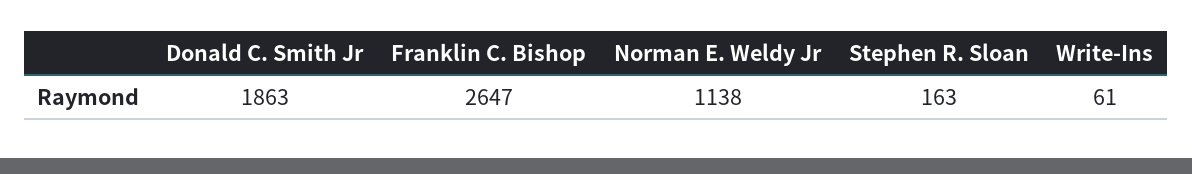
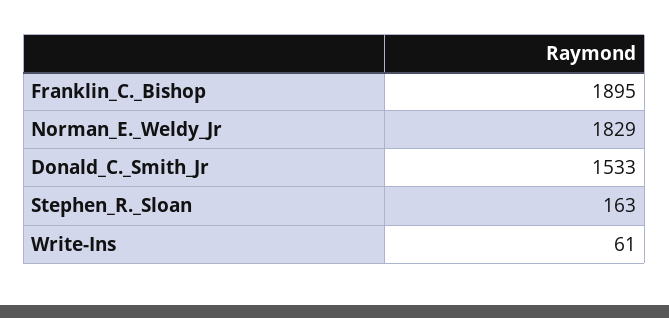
Donald C. Smith Jr: 1863 -> 1533
Franklin C. Bishop: 2647 -> 1895
Norman E. Weldy Jr: 1138 -> 1829

